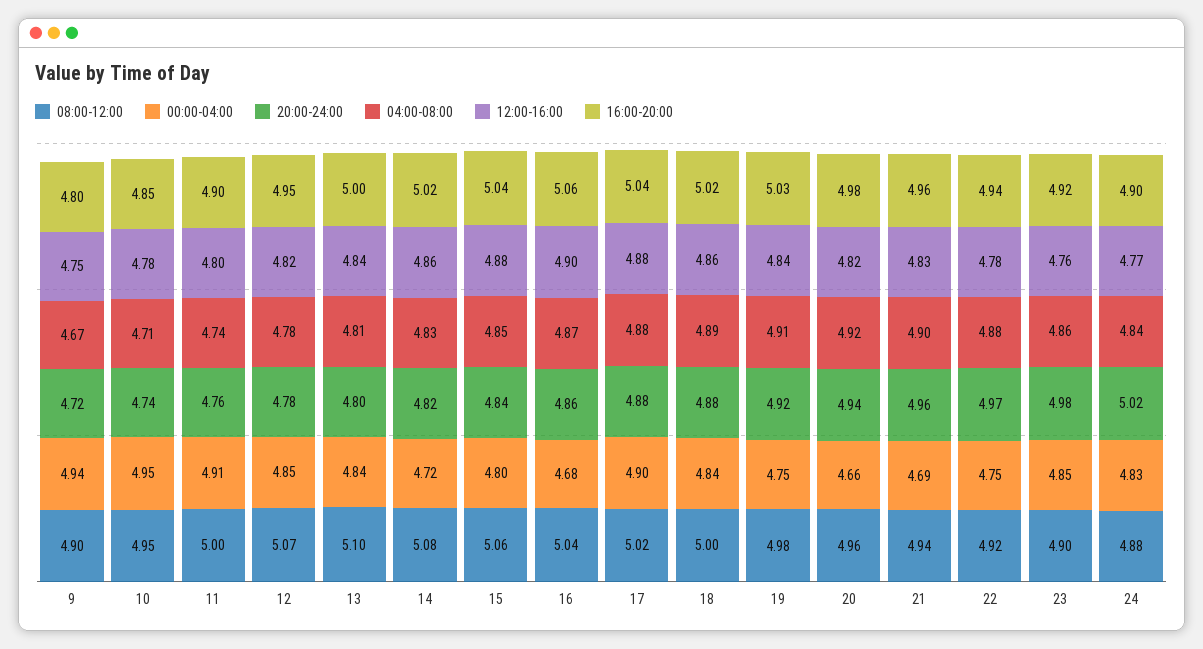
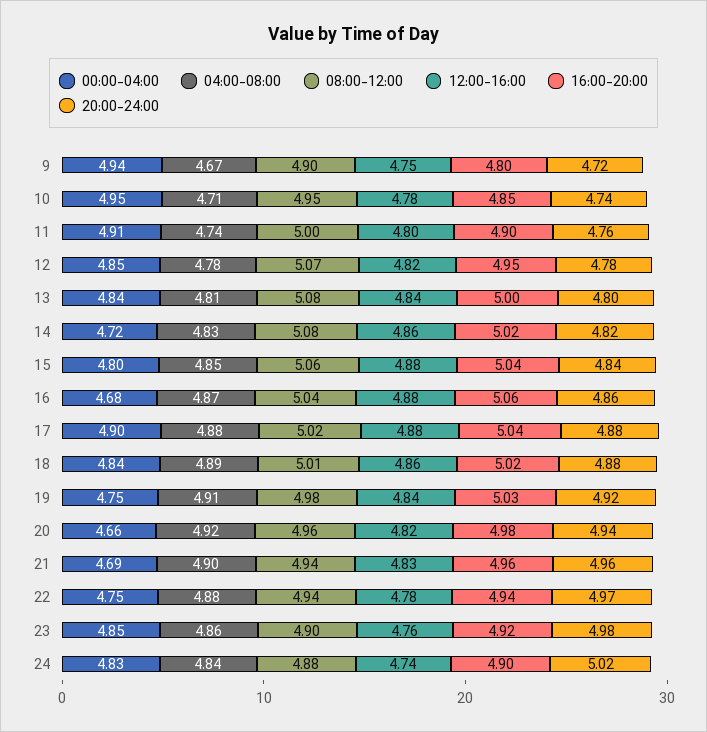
08:00-12:00, 13: 5.1 -> 5.08
12:00-16:00, 16: 4.9 -> 4.88
08:00-12:00, 18: 5 -> 5.01
08:00-12:00, 22: 4.92 -> 4.94
12:00-16:00, 24: 4.77 -> 4.74

